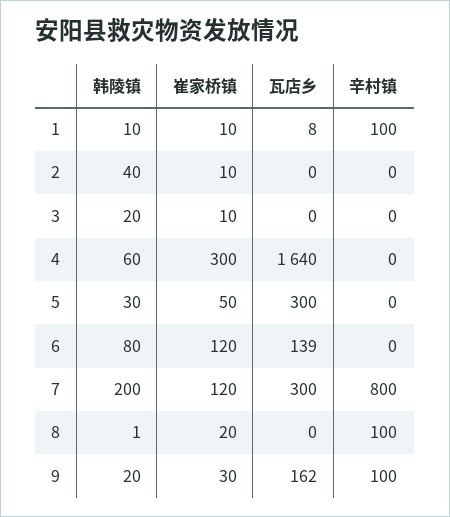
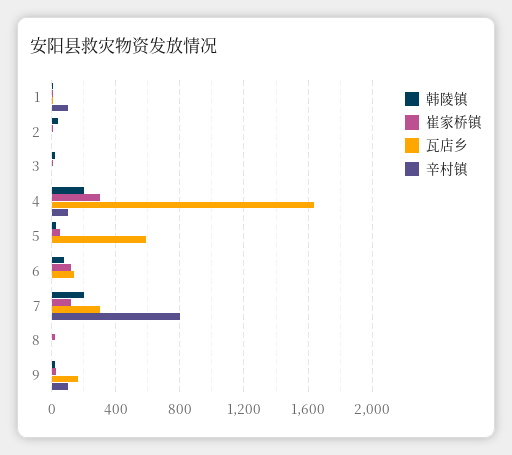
韩陵镇, 4: 60 -> 200
辛村镇, 4: 0 -> 100
瓦店乡, 5: 300 -> 600
辛村镇, 8: 100 -> 0

